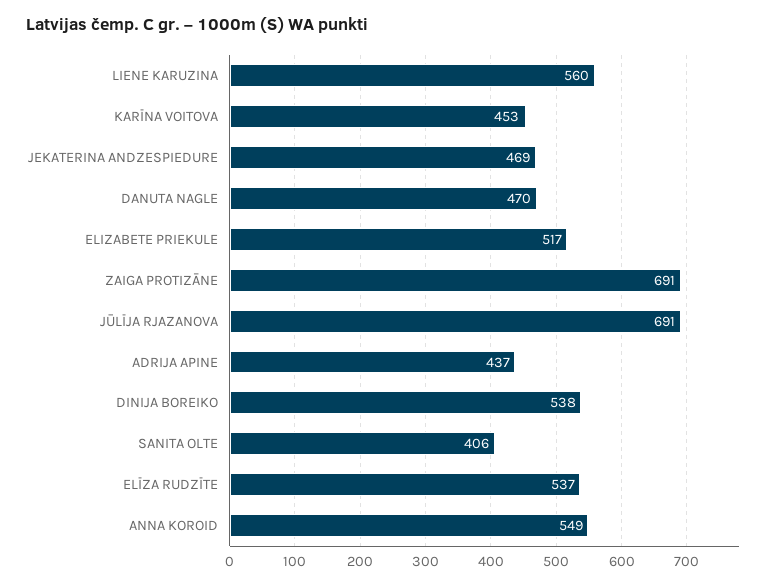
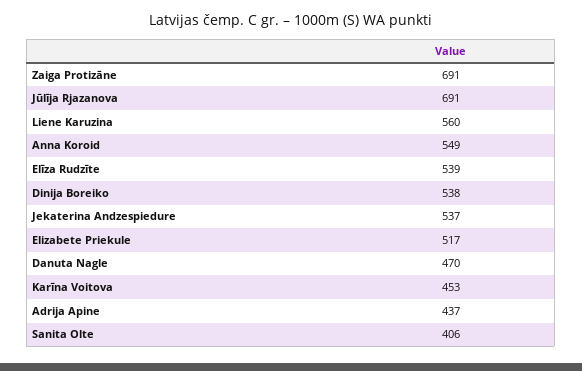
JEKATERINA ANDZESPIEDURE: 469 -> 537
ELĪZA RUDZĪTE: 537 -> 539

